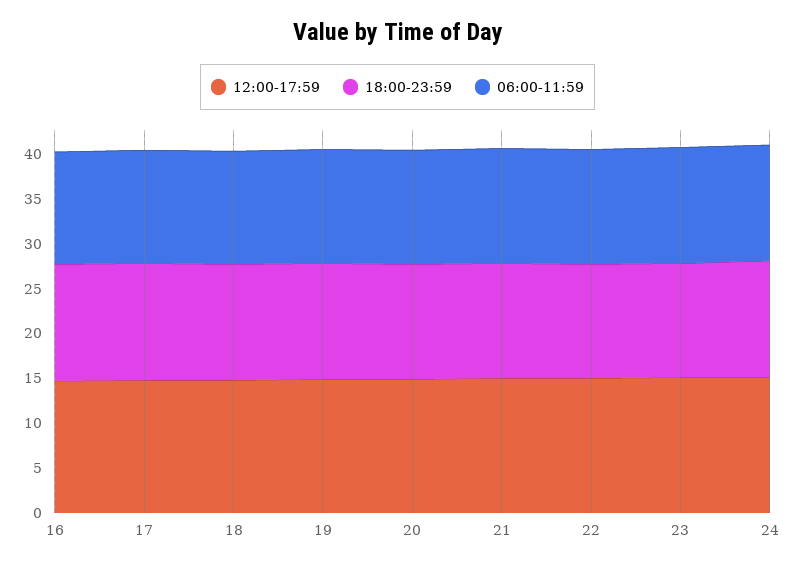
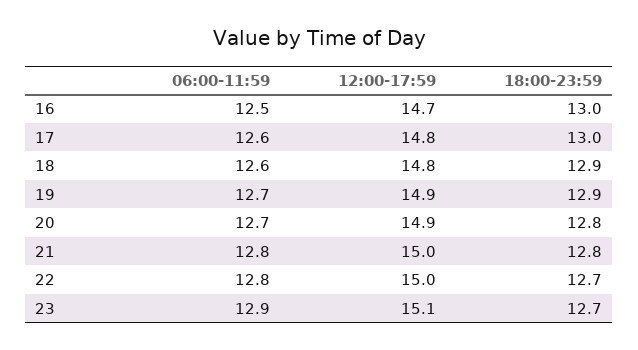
12:00-17:59, 24: 15 -> none
18:00-23:59, 24: 13 -> none
06:00-11:59, 24: 13 -> none

